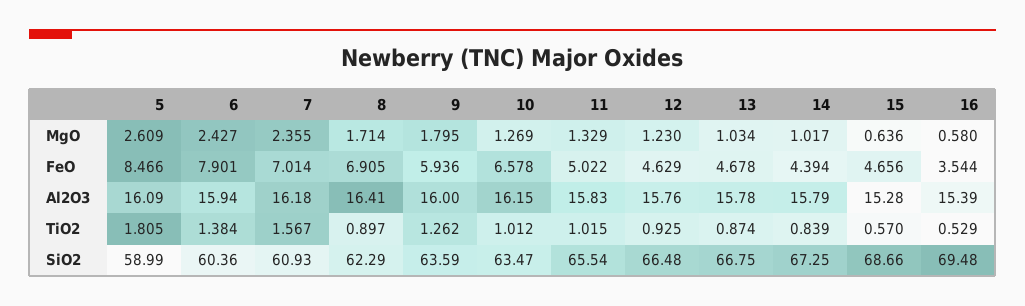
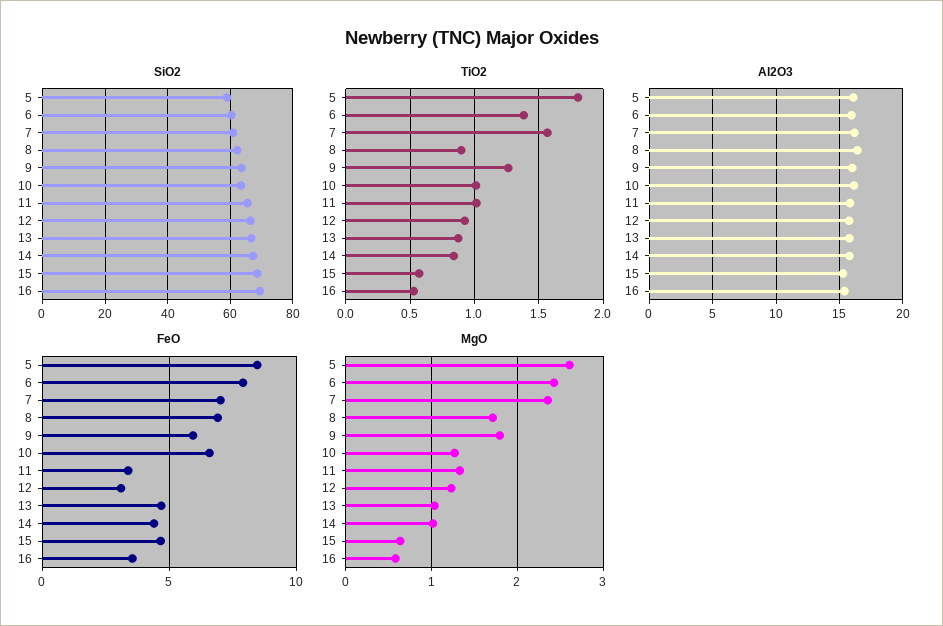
FeO, 11: 5.022 -> 3.5
FeO, 12: 4.629 -> 3

